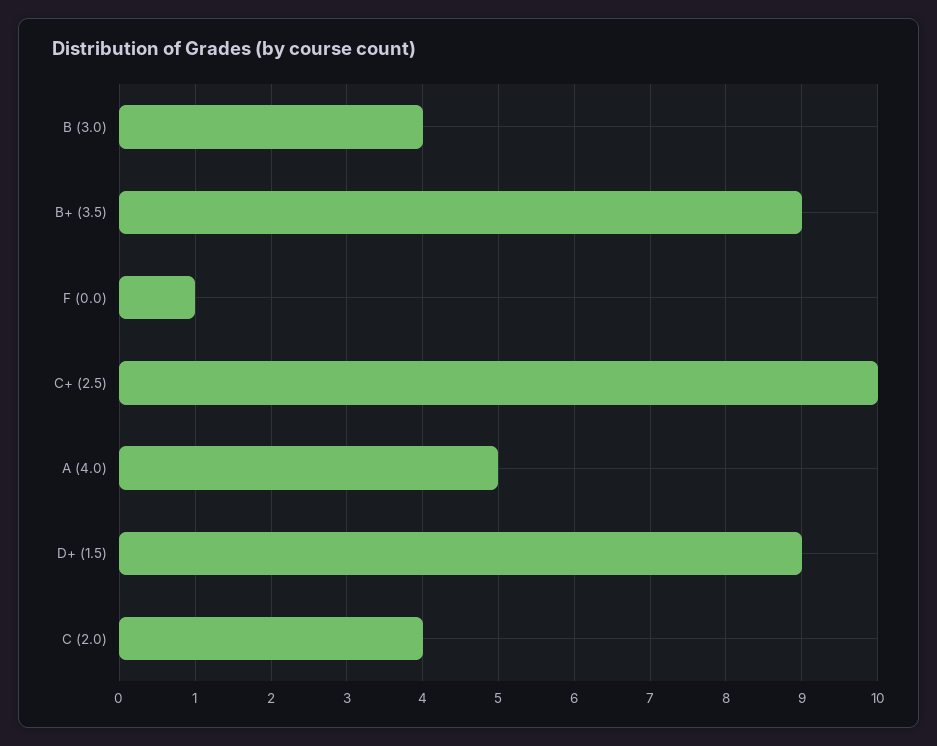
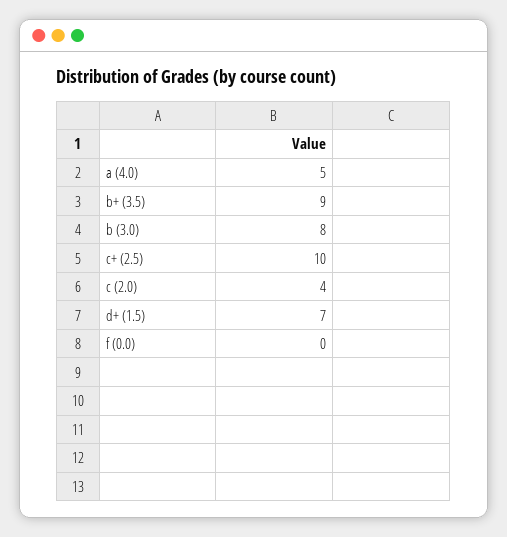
B (3.0): 4 -> 8
F (0.0): 1 -> 0
D+ (1.5): 9 -> 7

